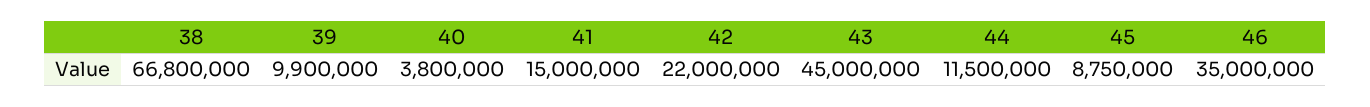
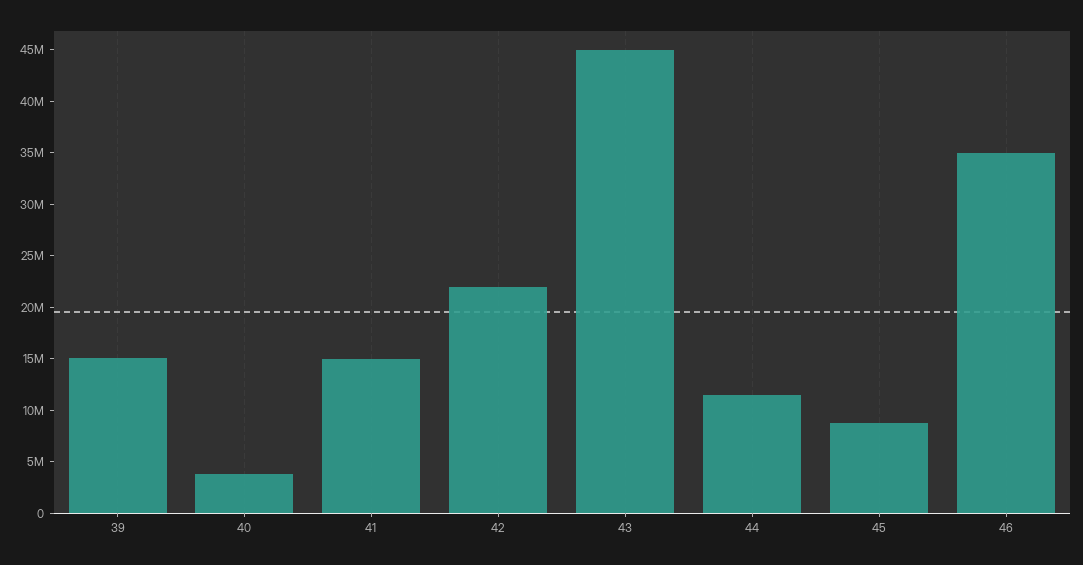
38: 66800000 -> none
39: 9900000 -> 15000000

